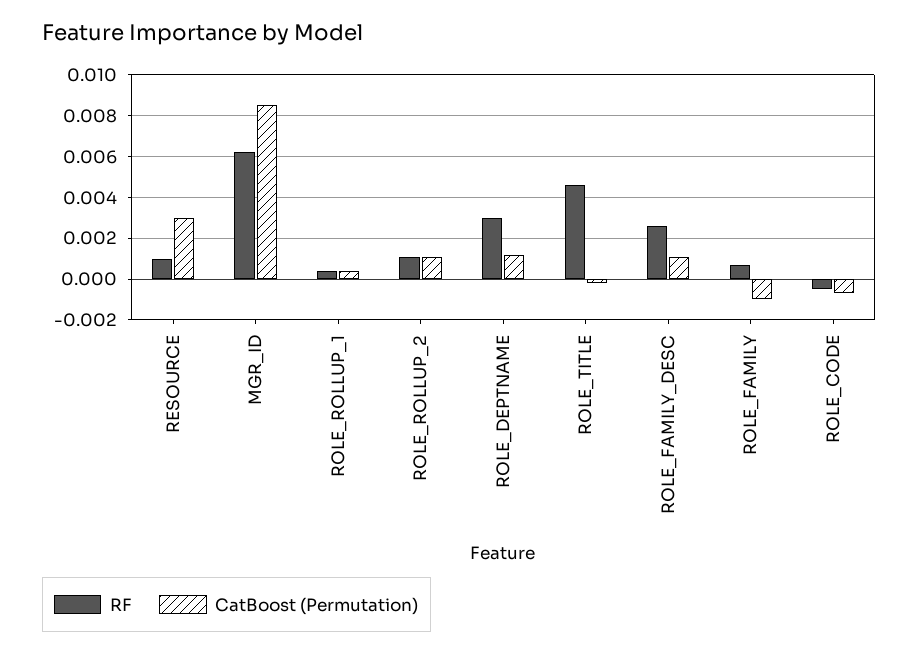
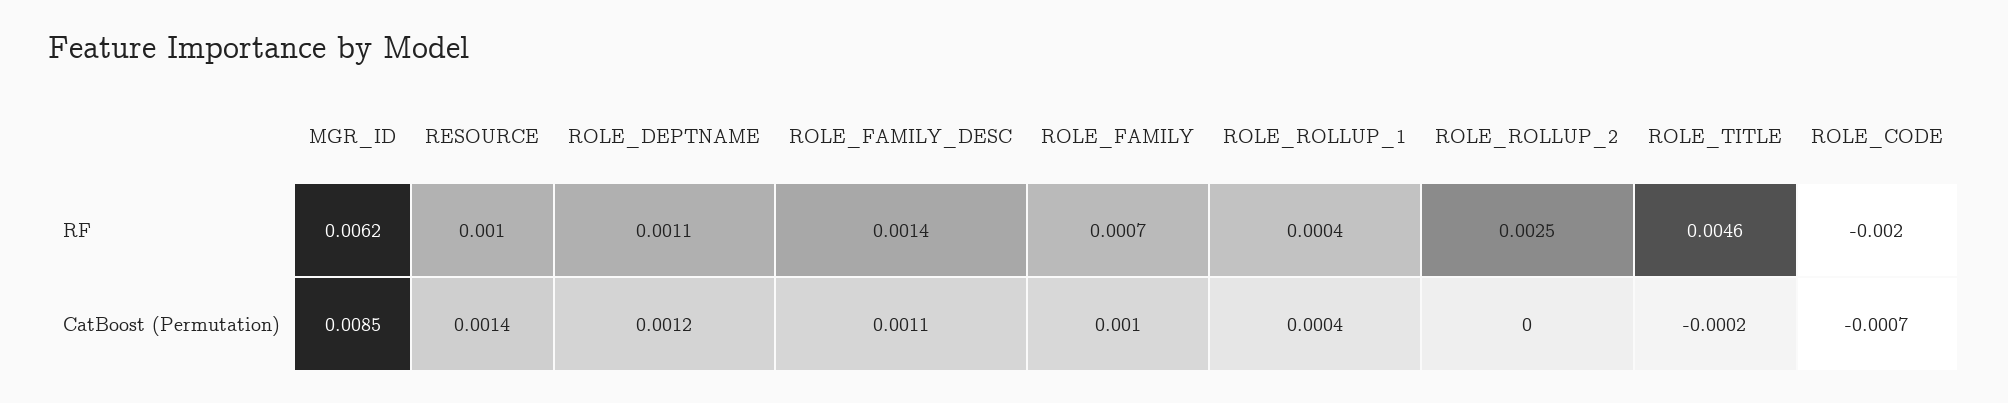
CatBoost (Permutation), RESOURCE: 0.003 -> 0.0014
RF, ROLE_ROLLUP_2: 0.001 -> 0.0025
CatBoost (Permutation), ROLE_ROLLUP_2: 0.001 -> 0
RF, ROLE_DEPTNAME: 0.003 -> 0.0011
RF, ROLE_FAMILY_DESC: 0.0025 -> 0.0014
CatBoost (Permutation), ROLE_FAMILY: -0.001 -> 0.001
RF, ROLE_CODE: -0.0005 -> -0.002

